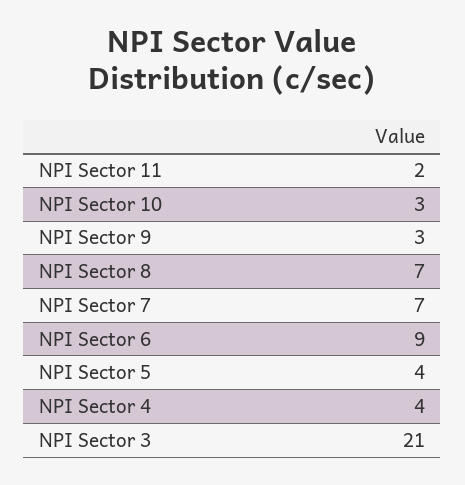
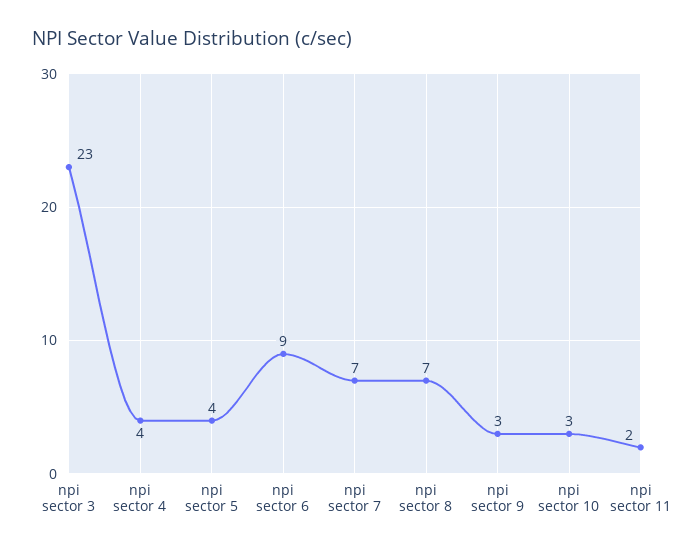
NPI Sector 3: 21 -> 23

